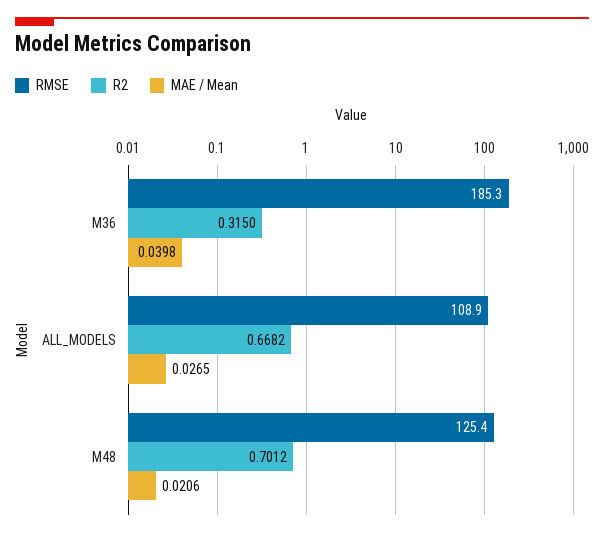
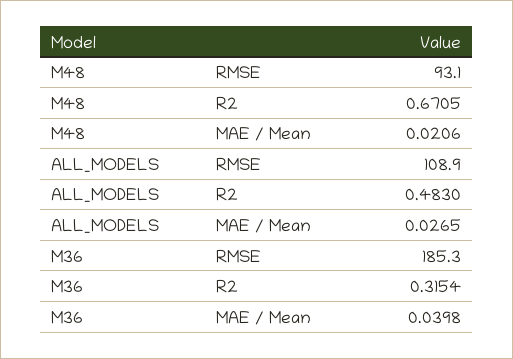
R2, M36: 0.315 -> 0.3154
R2, ALL_MODELS: 0.6682 -> 0.483
RMSE, M48: 125.4 -> 93.1
R2, M48: 0.7012 -> 0.6705

